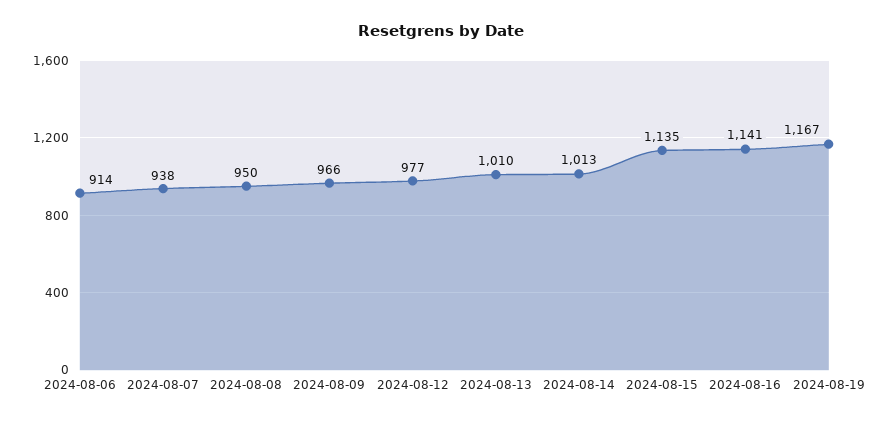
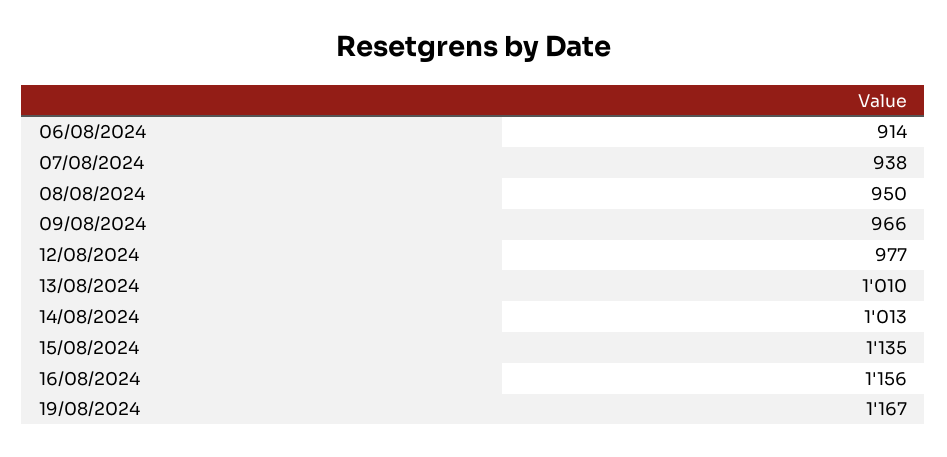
2024-08-16: 1141 -> 1156

